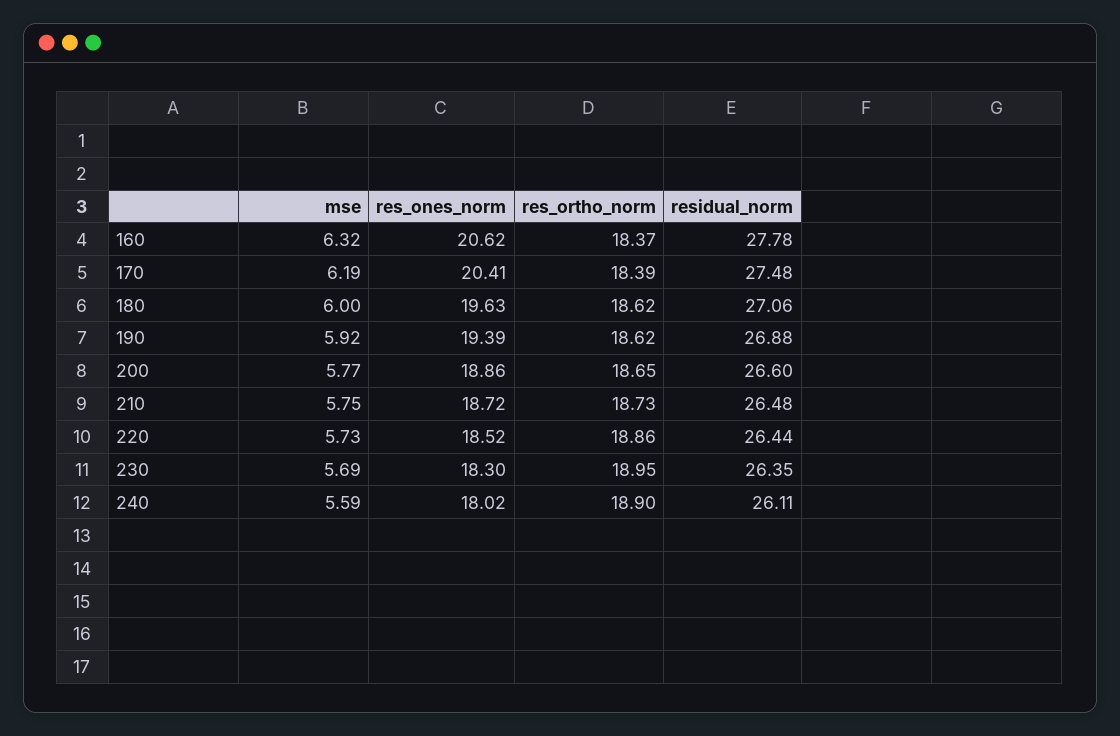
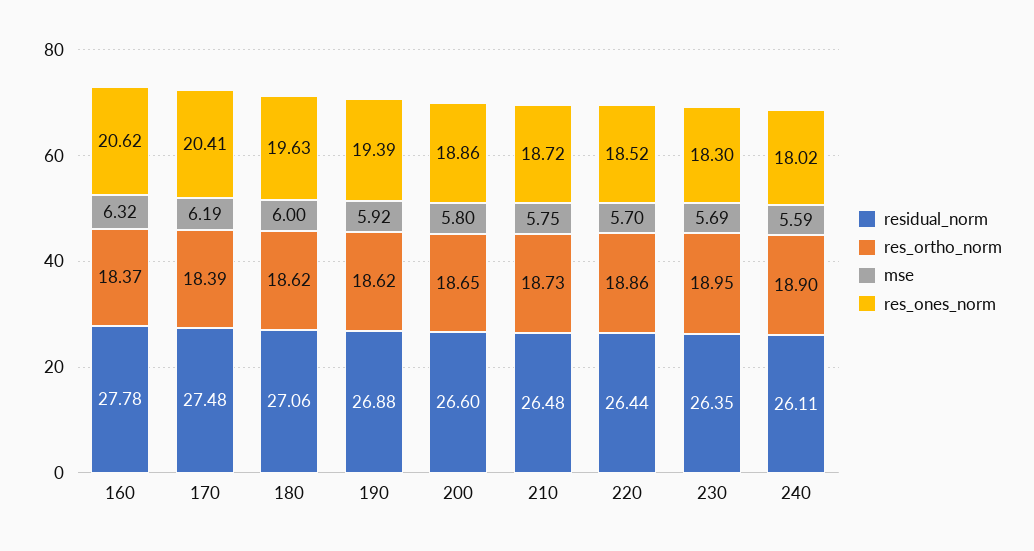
mse, 200: 5.77 -> 5.8
mse, 220: 5.73 -> 5.7

